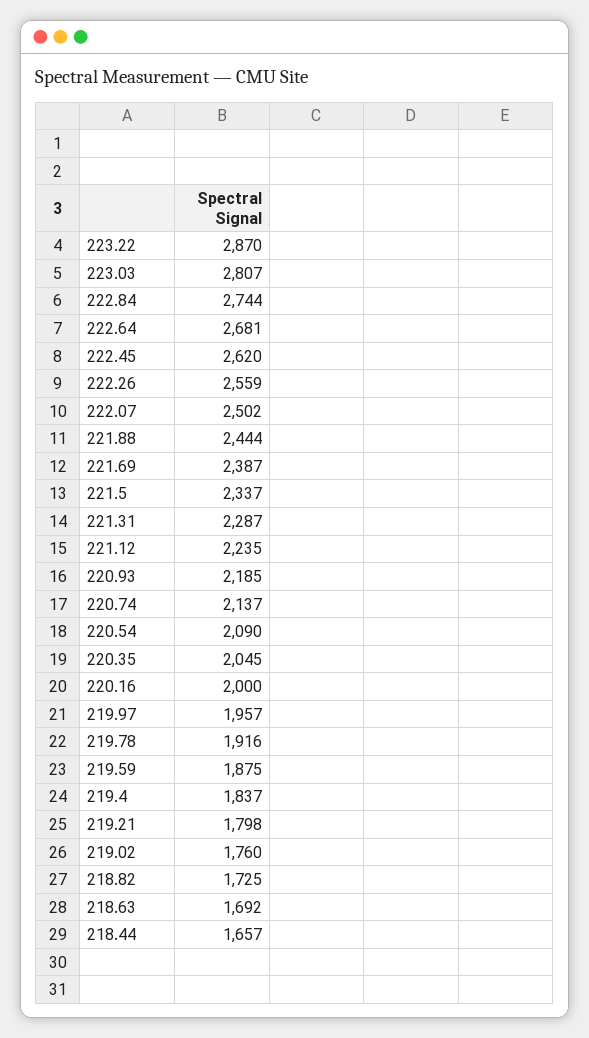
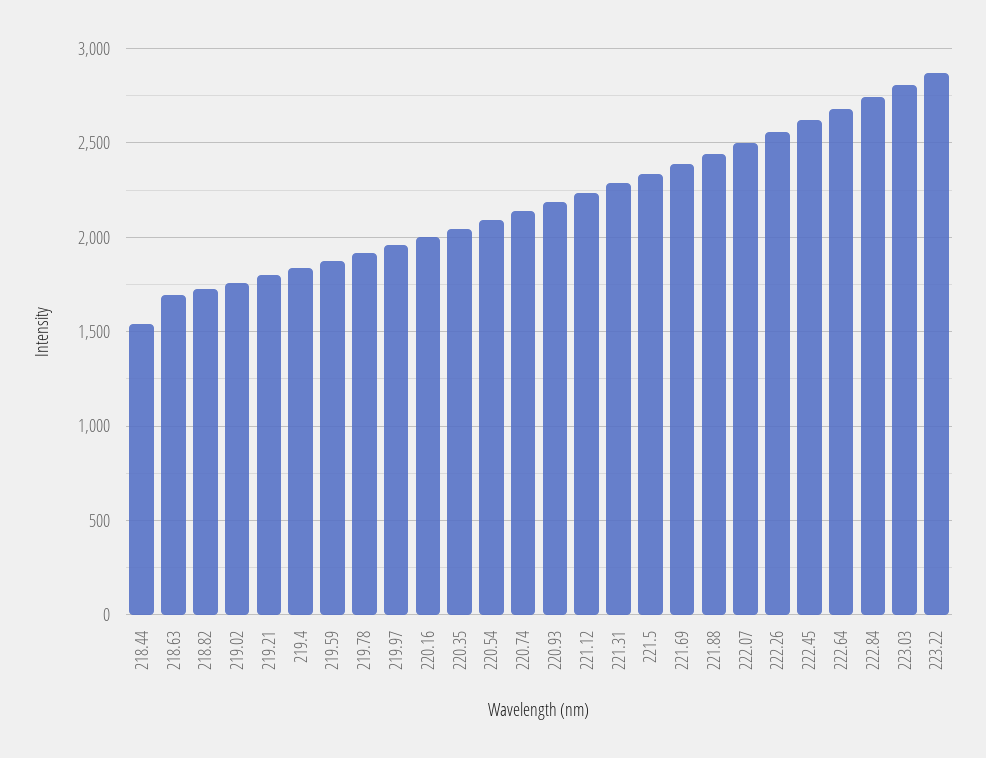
218.44: 1657 -> 1550

